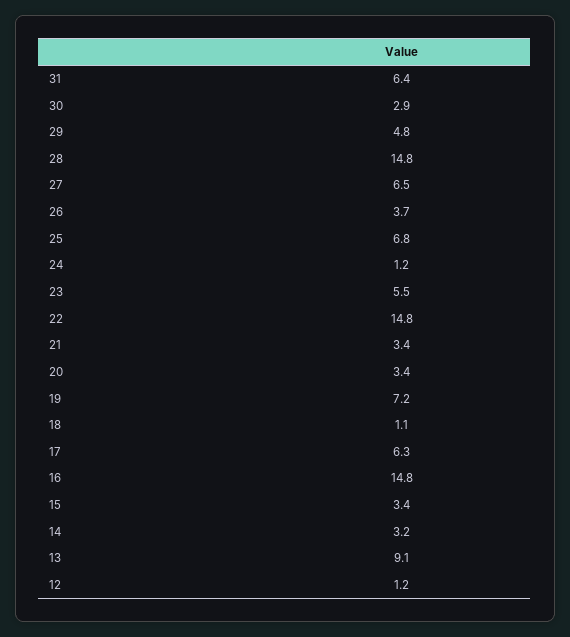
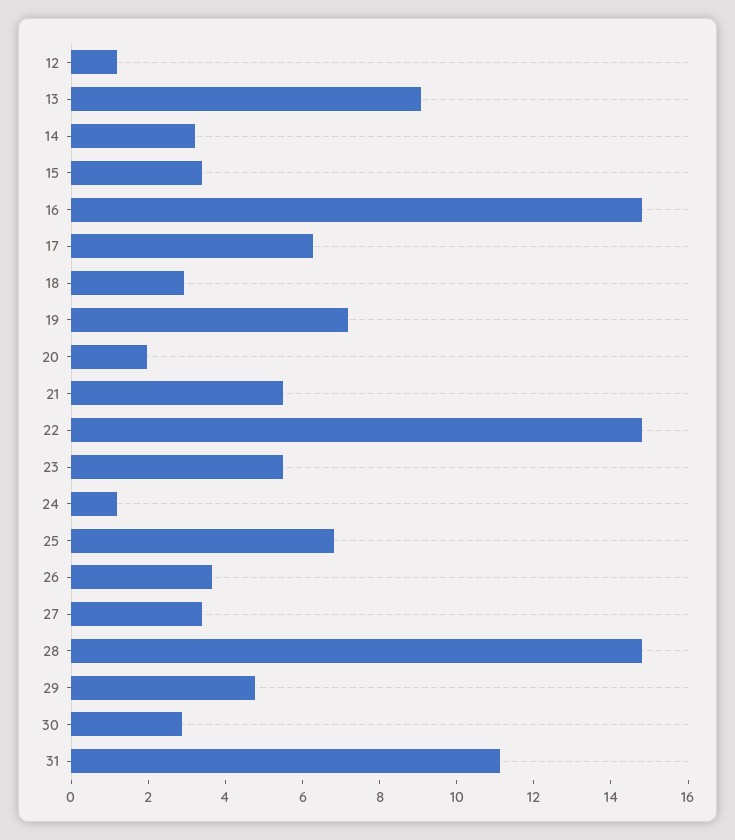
31: 6.4 -> 11
27: 6.5 -> 3.5
21: 3.4 -> 5.5
20: 3.4 -> 2
18: 1.1 -> 3

